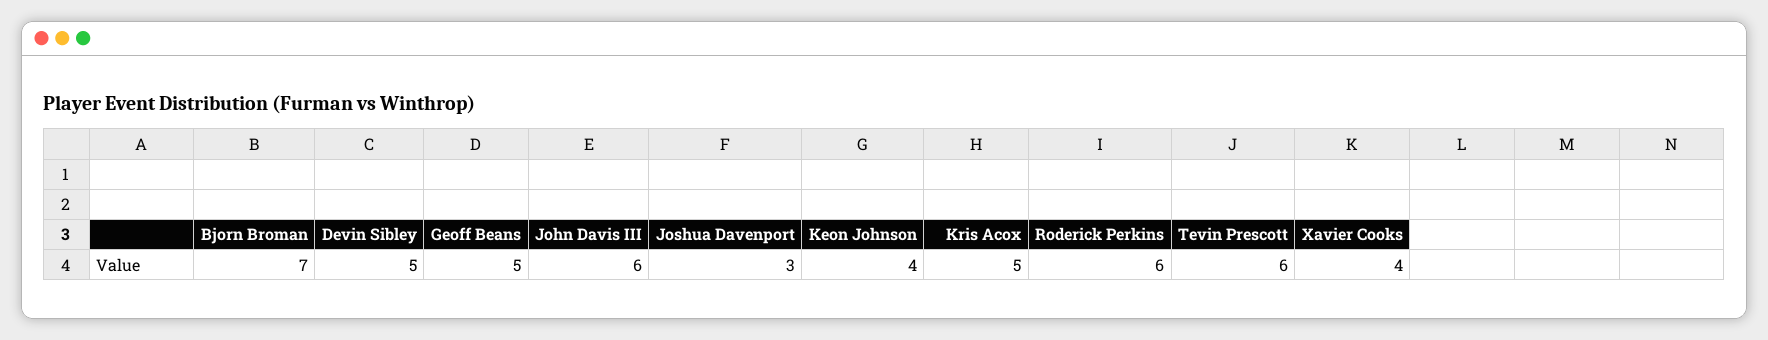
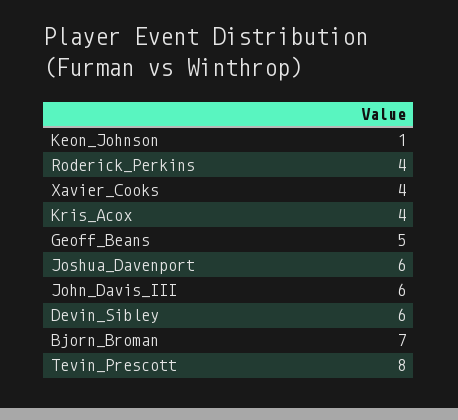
Devin Sibley: 5 -> 6
Joshua Davenport: 3 -> 6
Keon Johnson: 4 -> 1
Kris Acox: 5 -> 4
Roderick Perkins: 6 -> 4
Tevin Prescott: 6 -> 8

